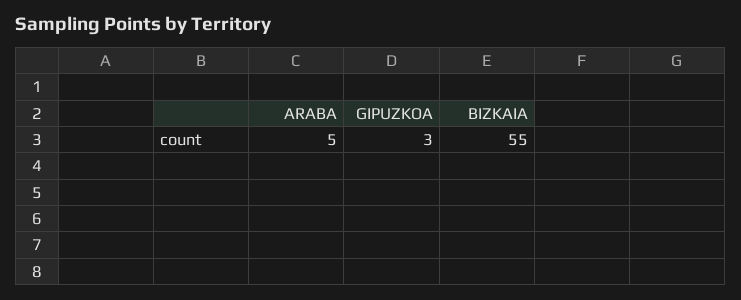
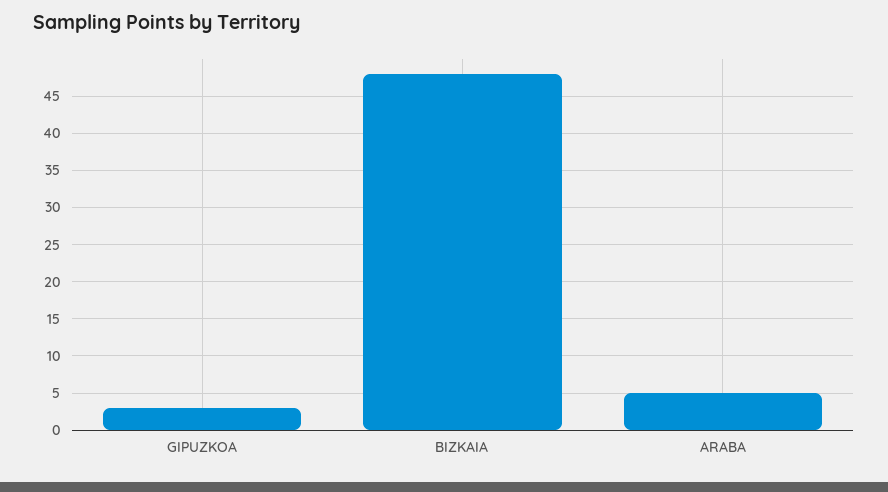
BIZKAIA: 55 -> 48

